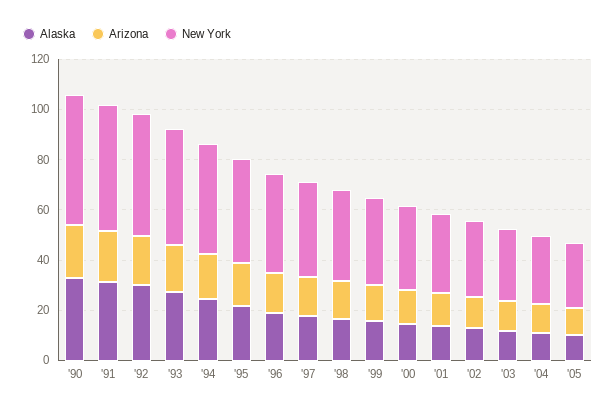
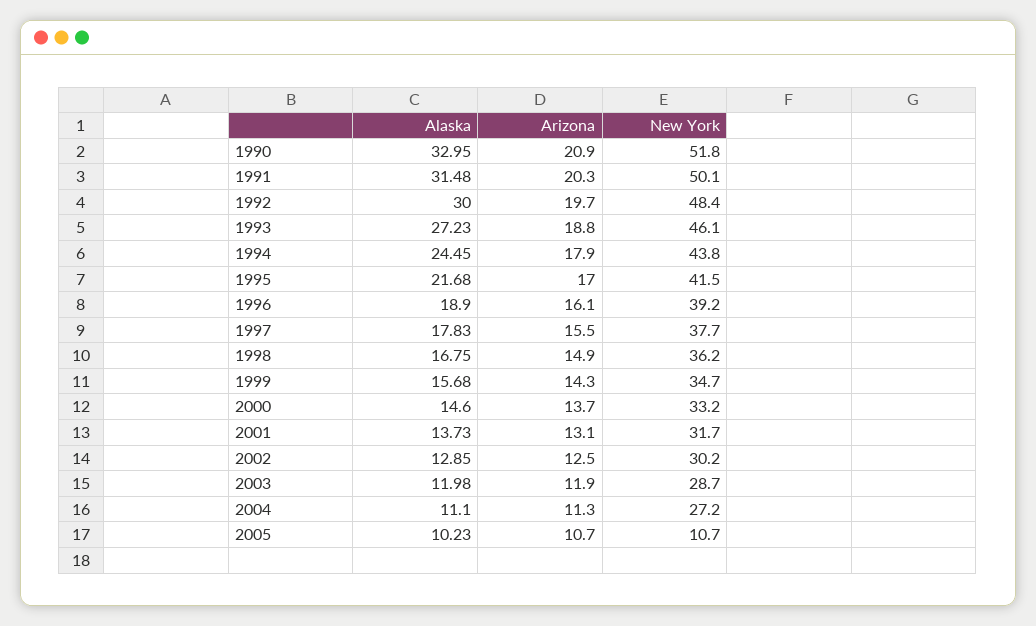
New York, '05: 25 -> 10.7

